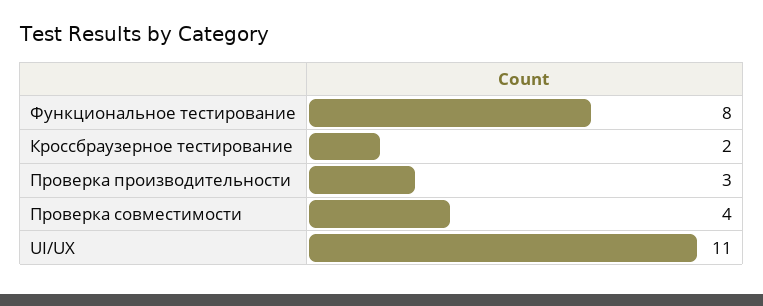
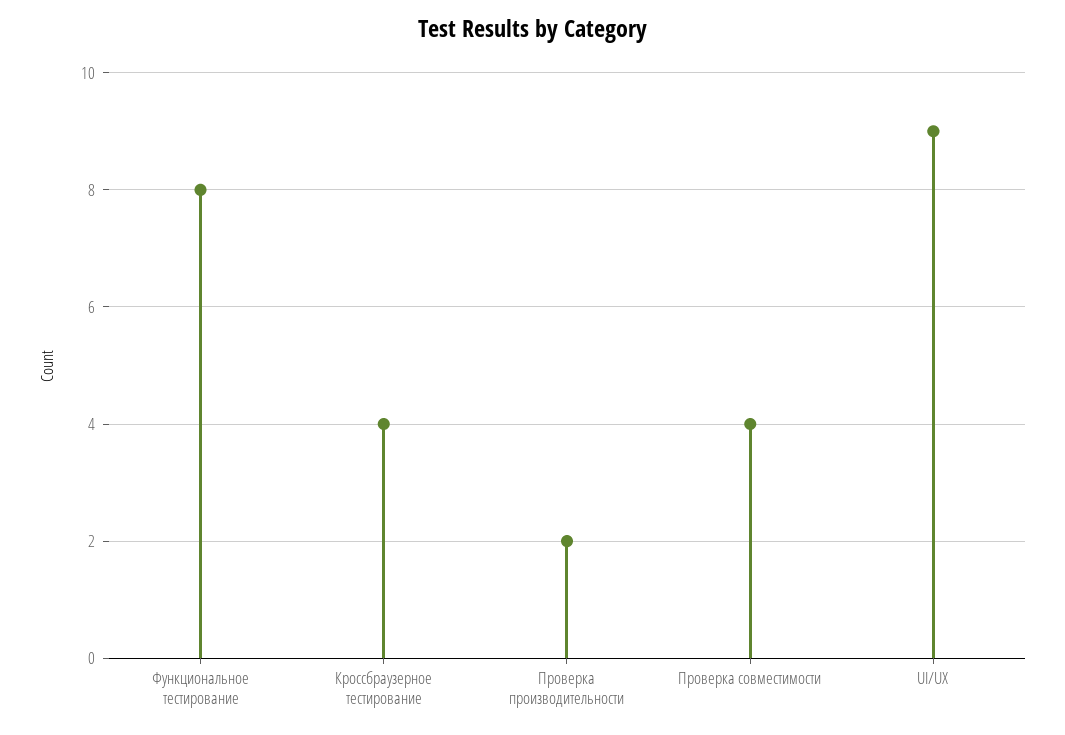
Кроссбраузерное тестирование: 2 -> 4
Проверка производительности: 3 -> 2
UI/UX: 11 -> 9

